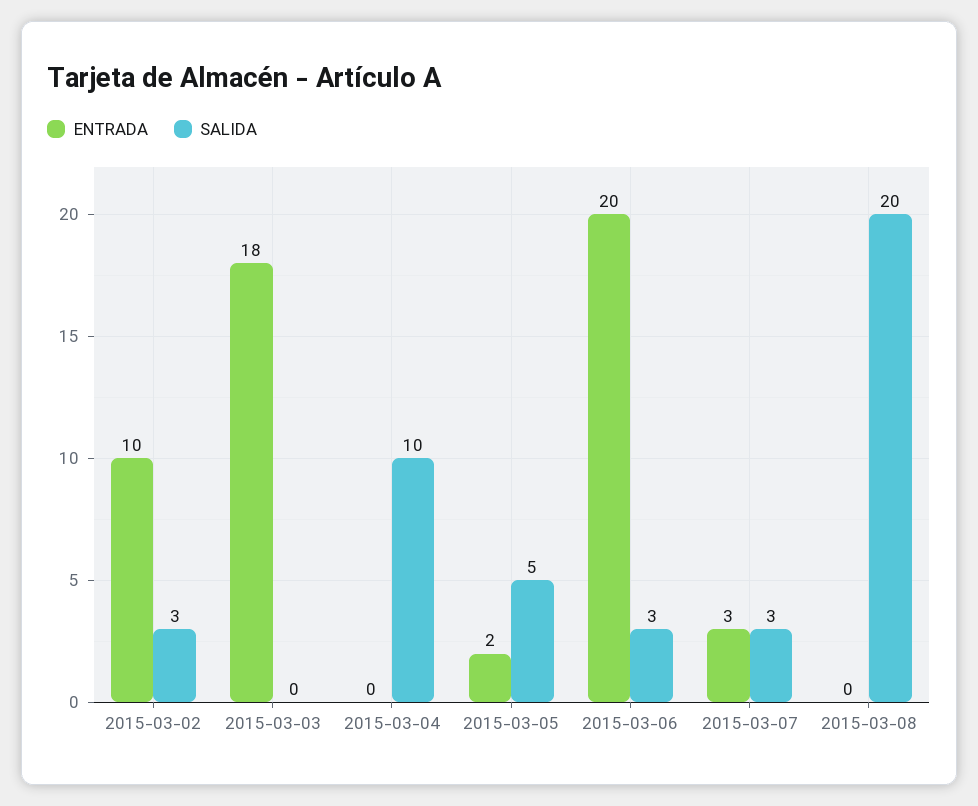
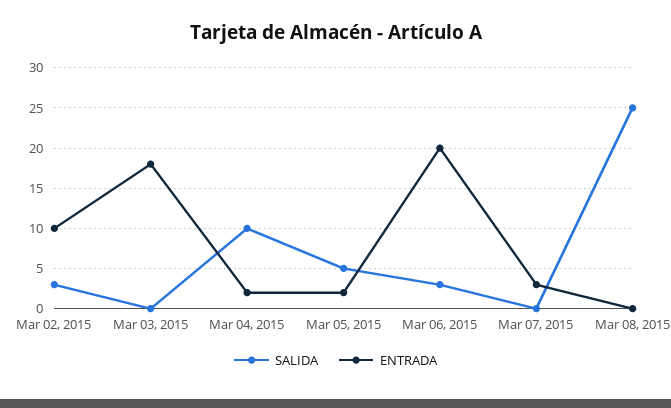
ENTRADA, 2015-03-04: 0 -> 2
SALIDA, 2015-03-07: 3 -> 0
SALIDA, 2015-03-08: 20 -> 25

